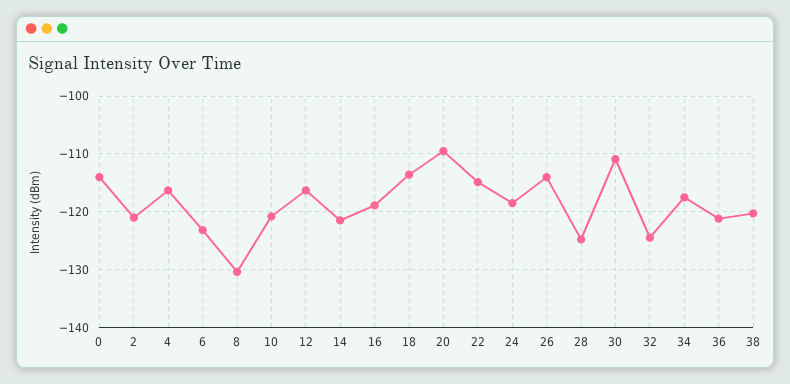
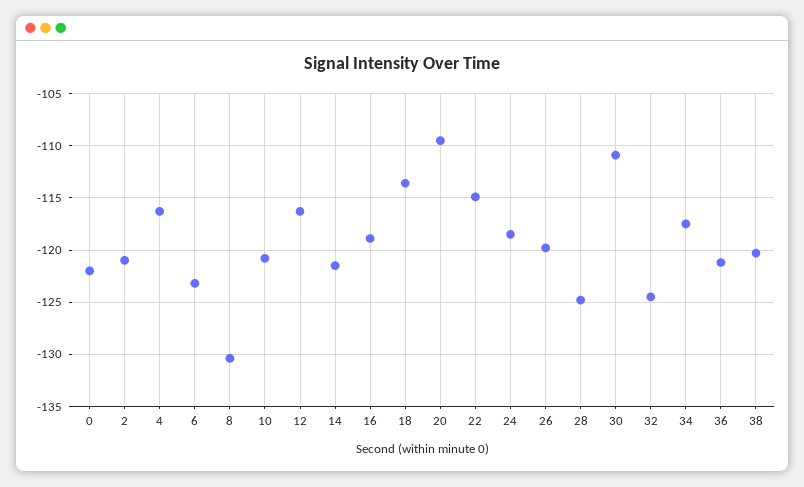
0: -114 -> -122
26: -114 -> -120

